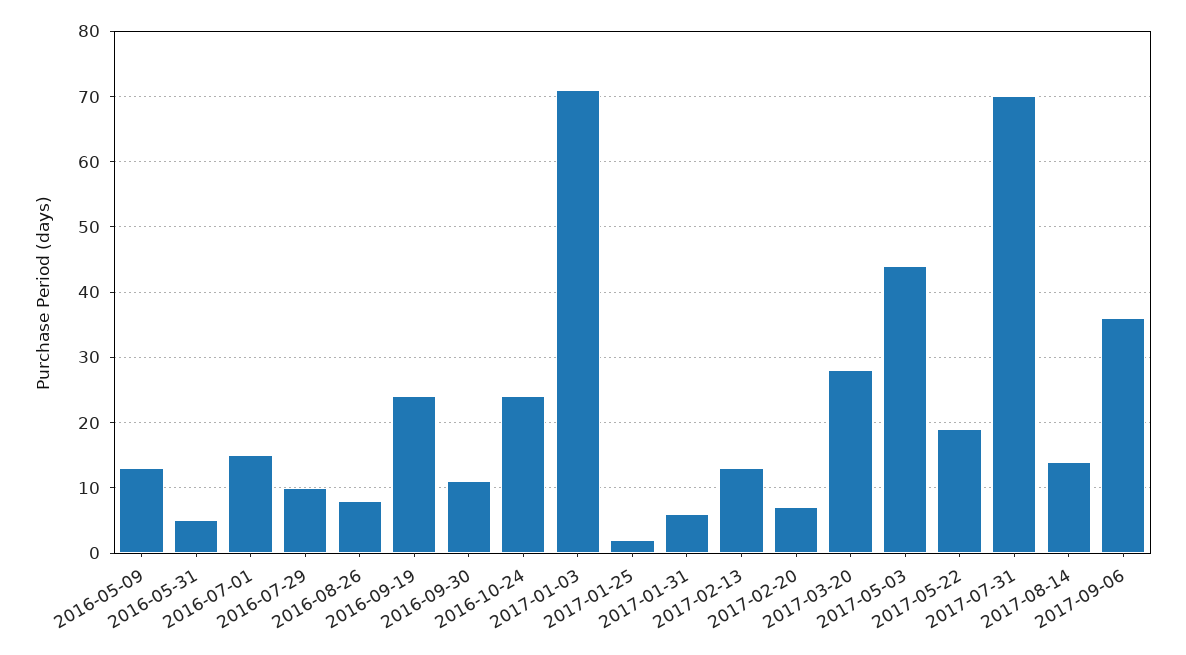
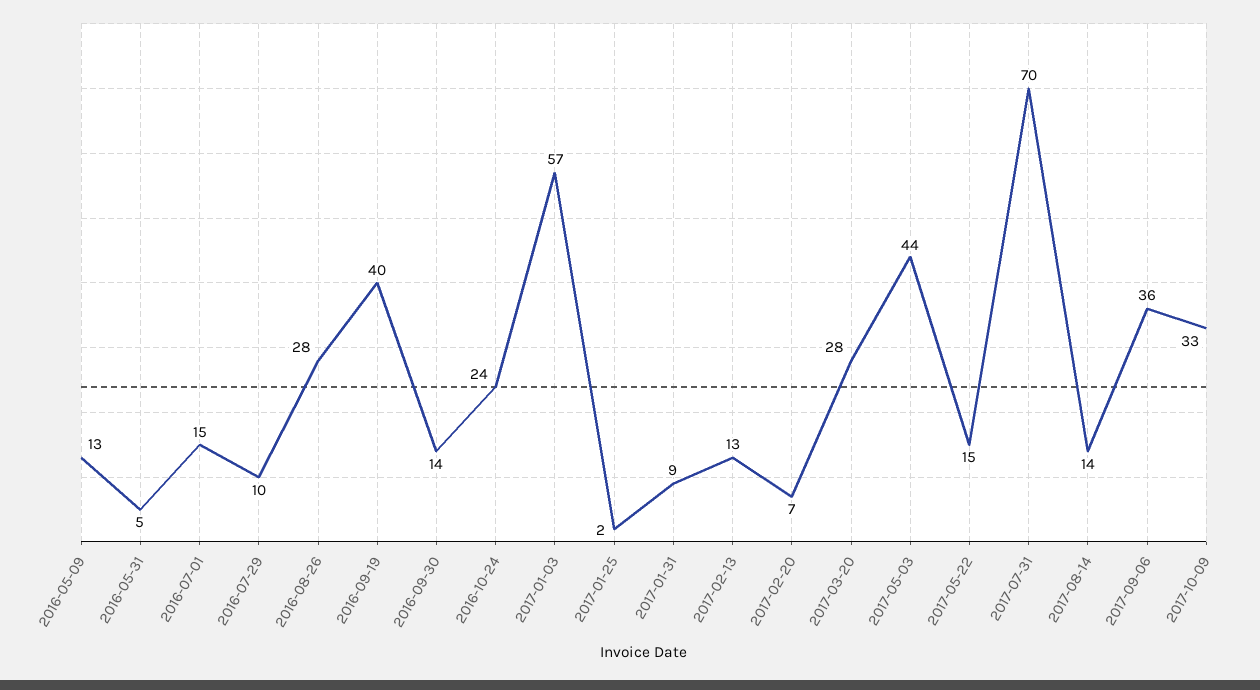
2016-08-26: 8 -> 28
2016-09-19: 24 -> 40
2016-09-30: 11 -> 14
2017-01-03: 71 -> 57
2017-01-31: 6 -> 9
2017-05-22: 19 -> 15
2017-10-09: none -> 33

